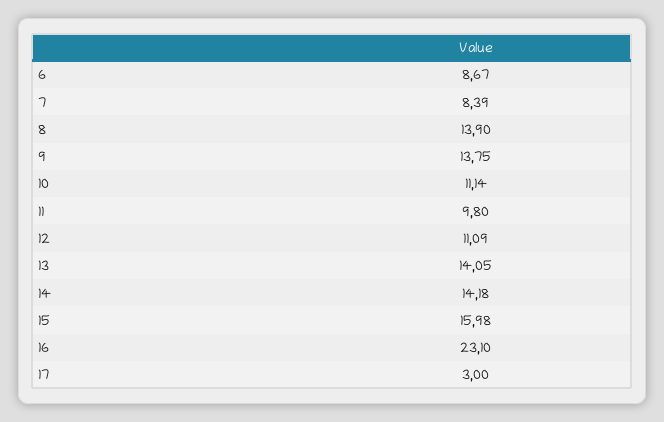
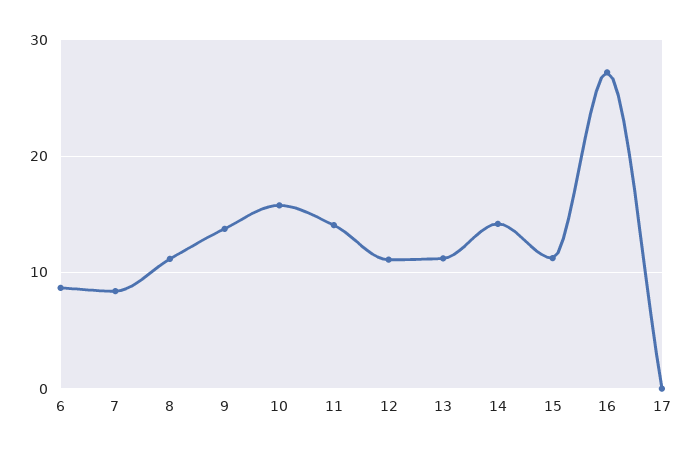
8: 13.9 -> 11
10: 11.14 -> 16
11: 9.8 -> 14
13: 14.05 -> 11
15: 15.98 -> 11
16: 23.1 -> 27
17: 3 -> 0

